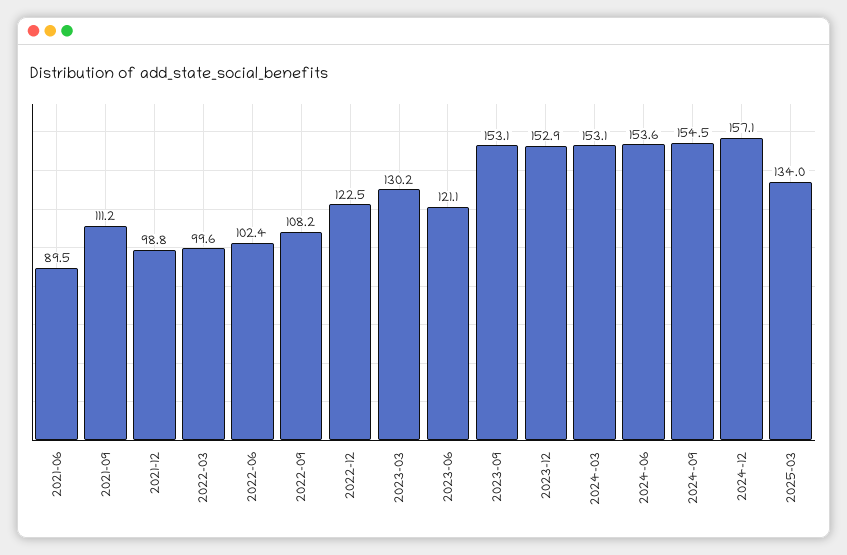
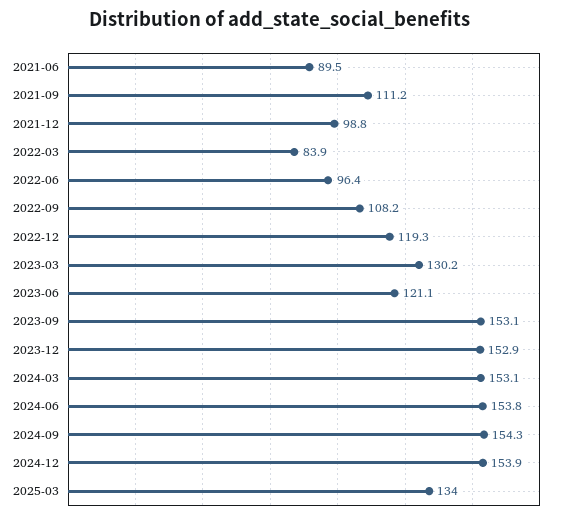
2022-03: 99.6 -> 83.9
2022-06: 102.4 -> 96.4
2022-12: 122.5 -> 119.3
2024-06: 153.6 -> 153.8
2024-09: 154.5 -> 154.3
2024-12: 157.1 -> 153.9

